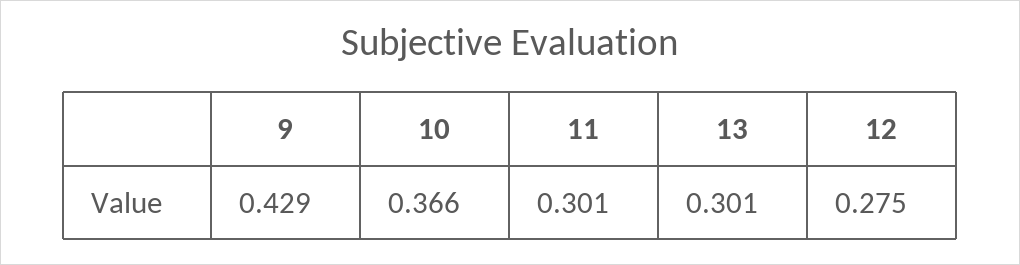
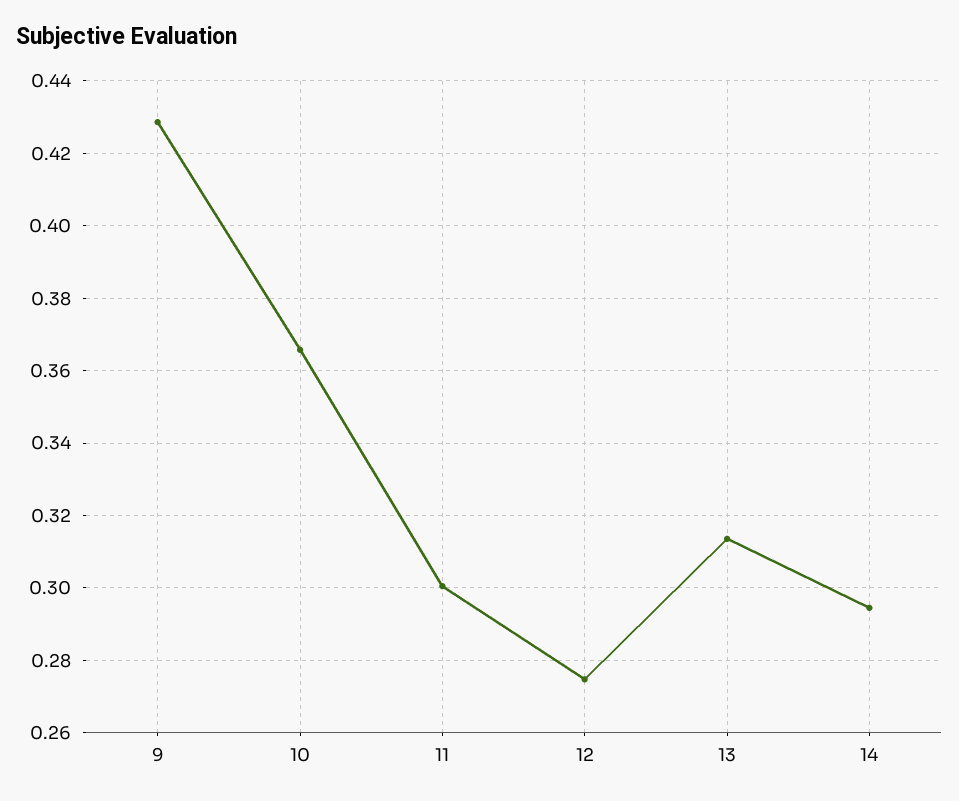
13: 0.301 -> 0.314
14: none -> 0.294

